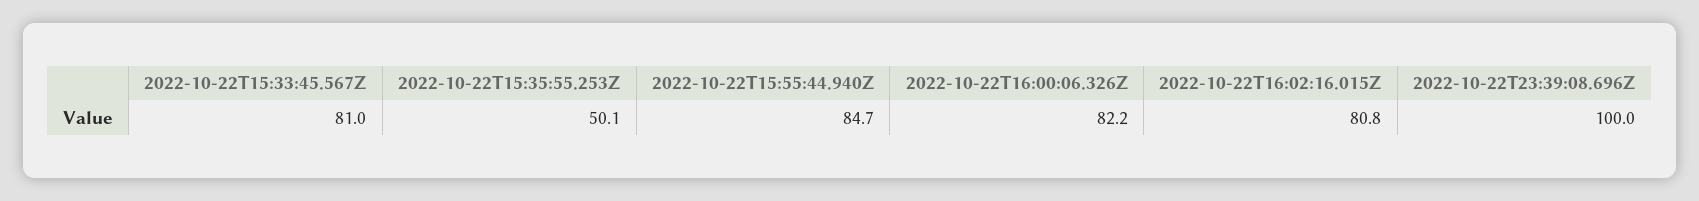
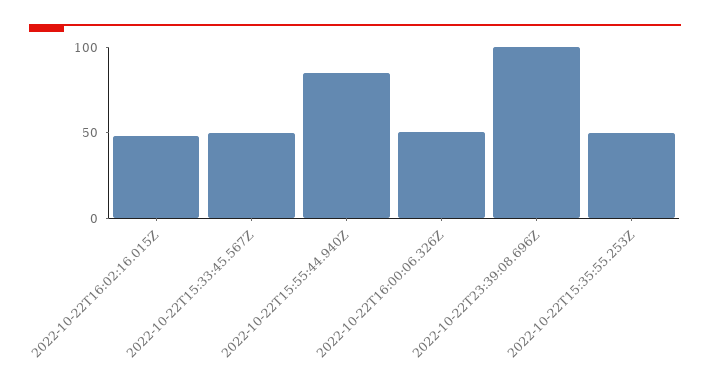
2022-10-22T15:33:45.567Z: 81 -> 50
2022-10-22T16:00:06.326Z: 82.2 -> 50
2022-10-22T16:02:16.015Z: 80.8 -> 50

